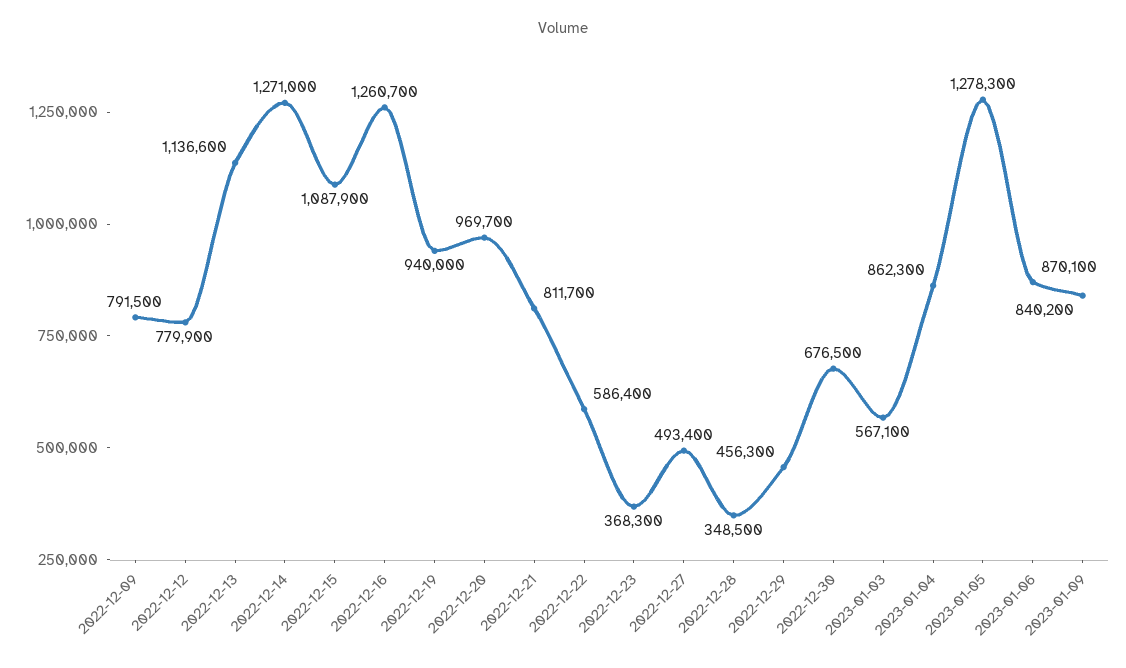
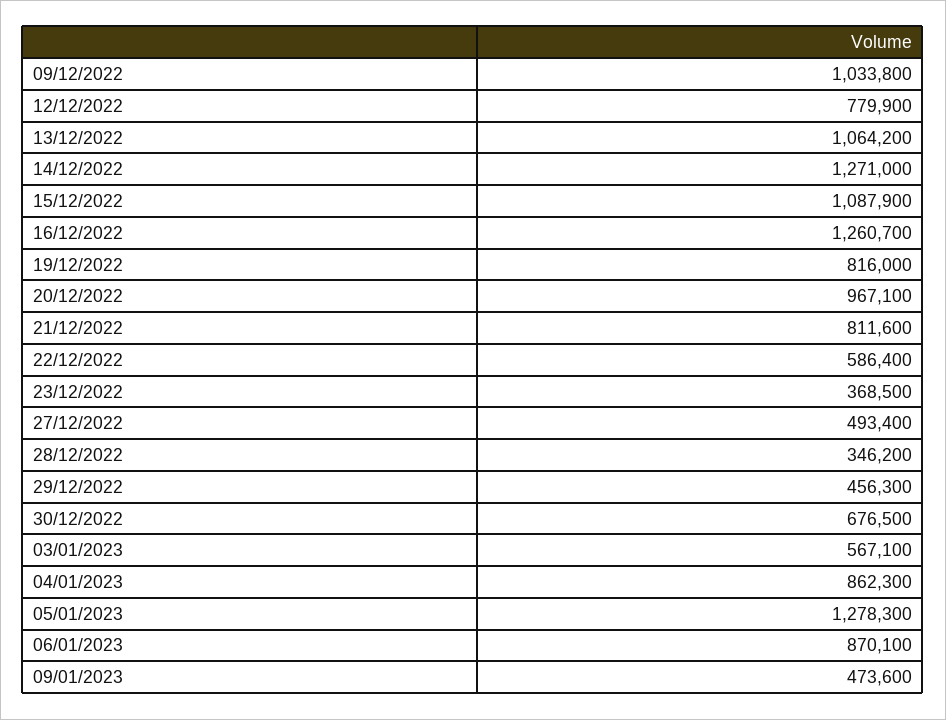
2022-12-09: 791500 -> 1033800
2022-12-13: 1136600 -> 1064200
2022-12-19: 940000 -> 816000
2022-12-20: 969700 -> 967100
2022-12-21: 811700 -> 811600
2022-12-23: 368300 -> 368500
2022-12-28: 348500 -> 346200
2023-01-09: 840200 -> 473600

